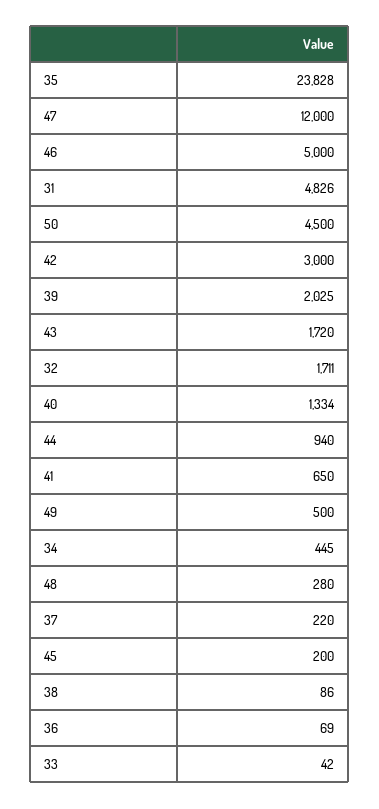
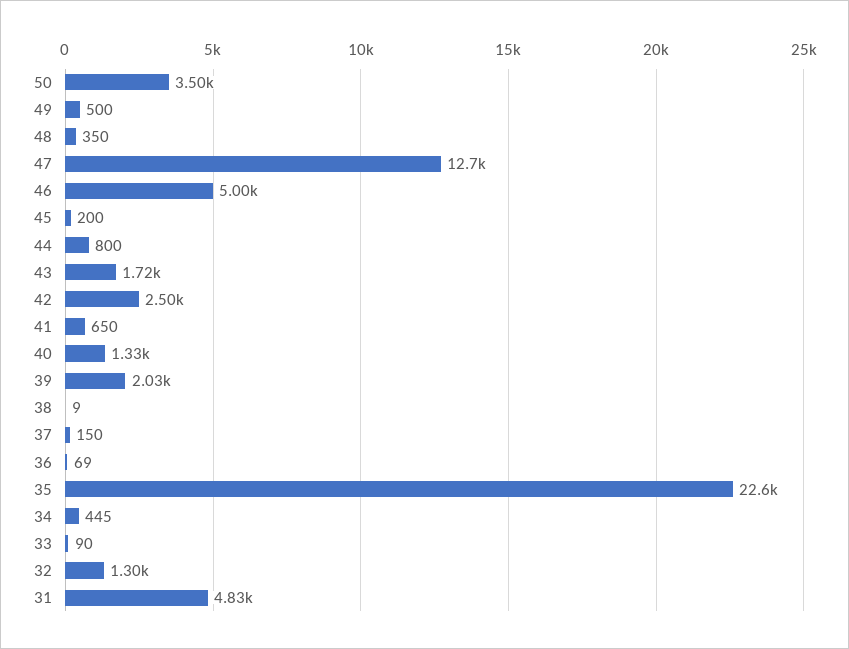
35: 23828 -> 22600
47: 12000 -> 12700
50: 4500 -> 3500
42: 3000 -> 2500
32: 1711 -> 1300
44: 940 -> 800
48: 280 -> 350
37: 220 -> 150
38: 86 -> 9
33: 42 -> 90

